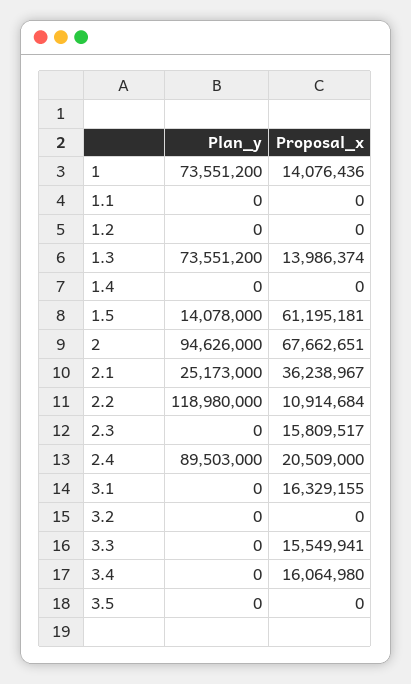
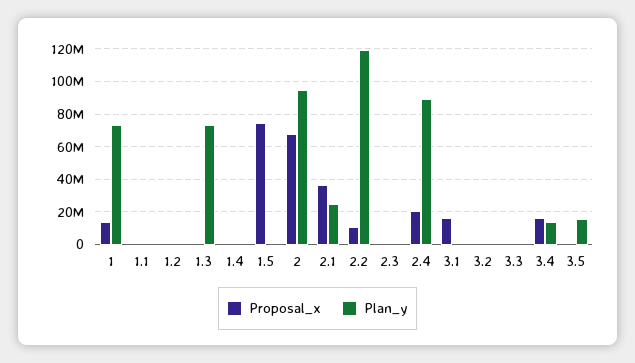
Proposal_x, 1.3: 13986374 -> 0
Plan_y, 1.5: 14078000 -> 0
Proposal_x, 1.5: 61195181 -> 75000000
Proposal_x, 2.3: 15809517 -> 0
Proposal_x, 3.3: 15549941 -> 0
Plan_y, 3.4: 0 -> 15000000
Plan_y, 3.5: 0 -> 15000000

